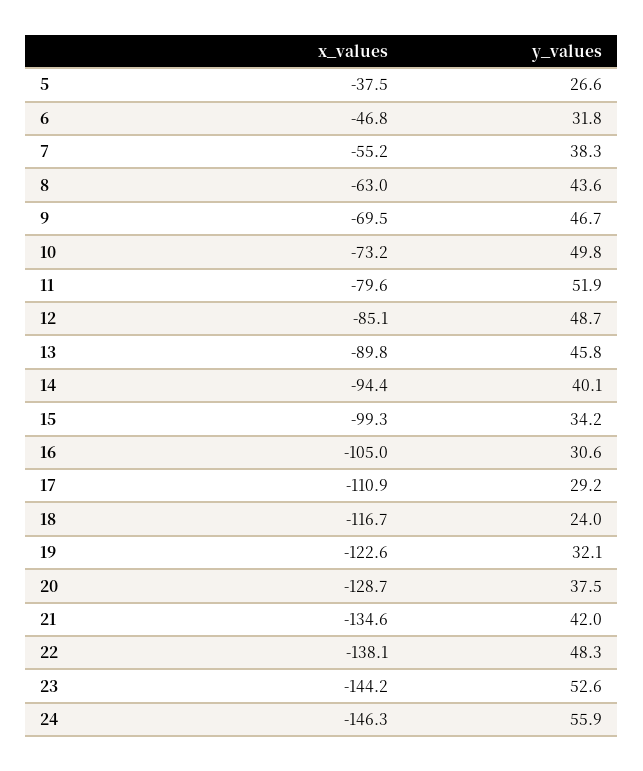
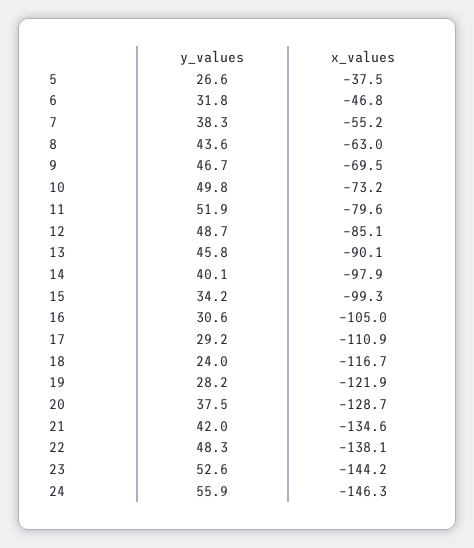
x_values, 13: -89.8 -> -90.1
x_values, 14: -94.4 -> -97.9
x_values, 19: -122.6 -> -121.9
y_values, 19: 32.1 -> 28.2

